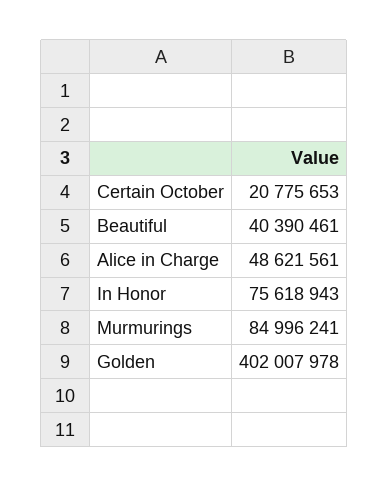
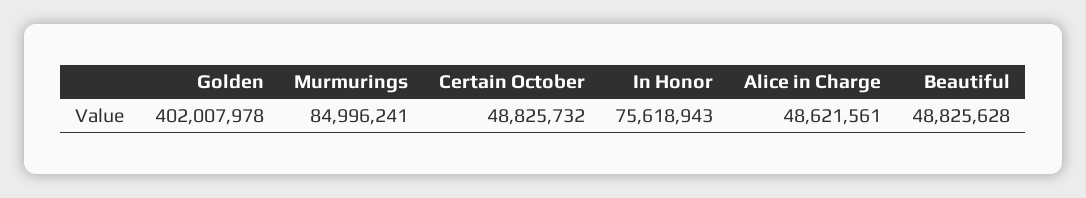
Certain October: 20775653 -> 48825732
Beautiful: 40390461 -> 48825628

